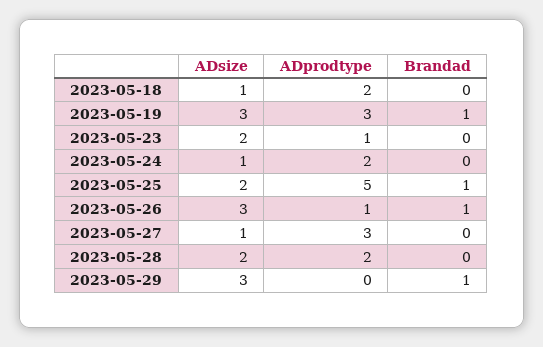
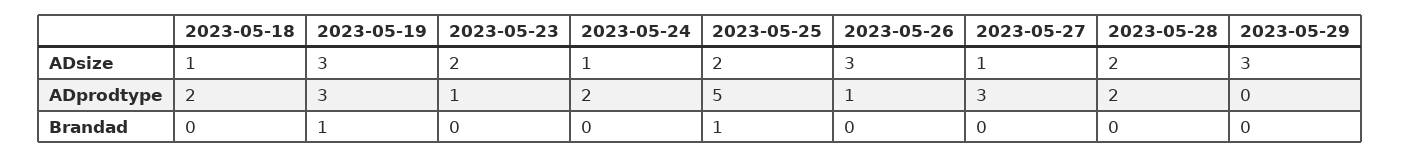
Brandad, 2023-05-26: 1 -> 0
Brandad, 2023-05-29: 1 -> 0

